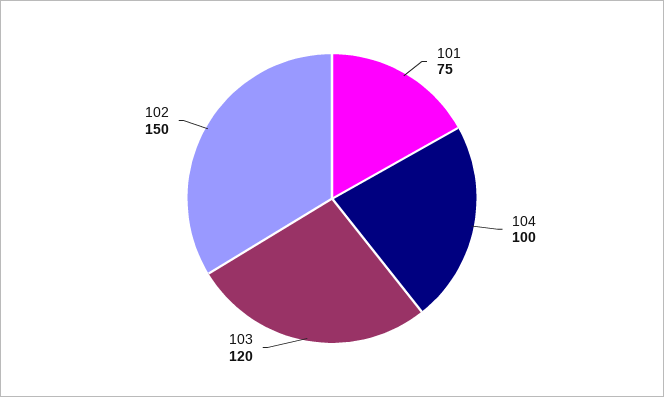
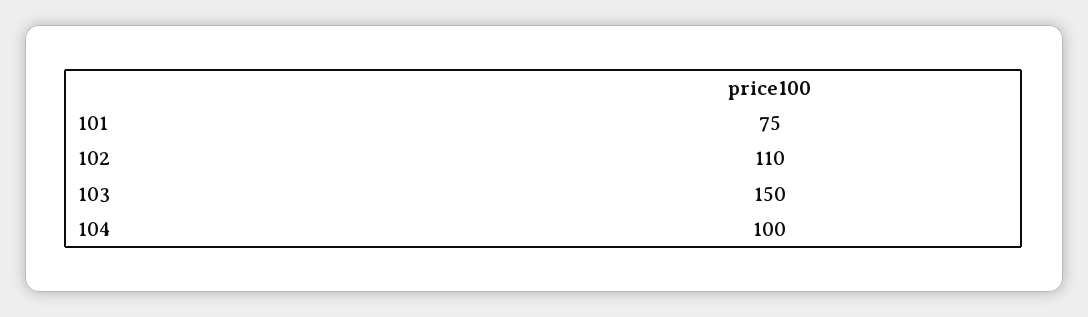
103: 120 -> 150
102: 150 -> 110

